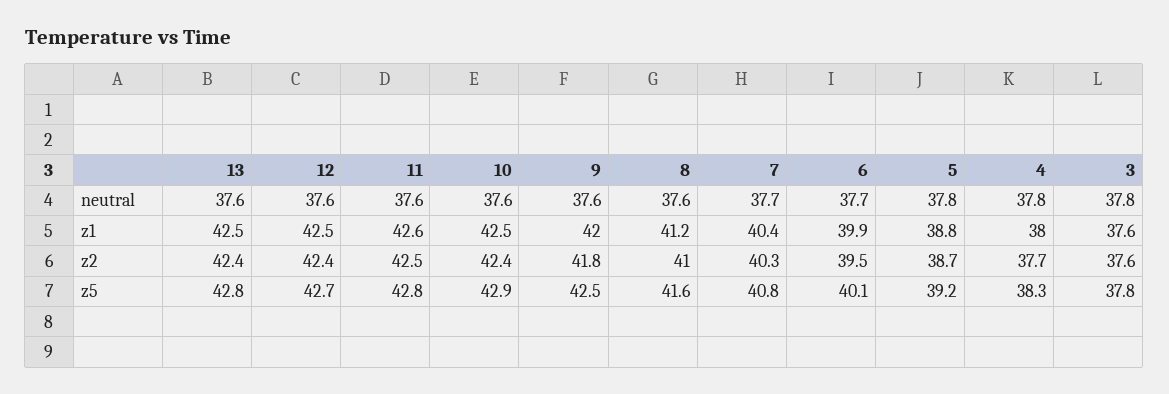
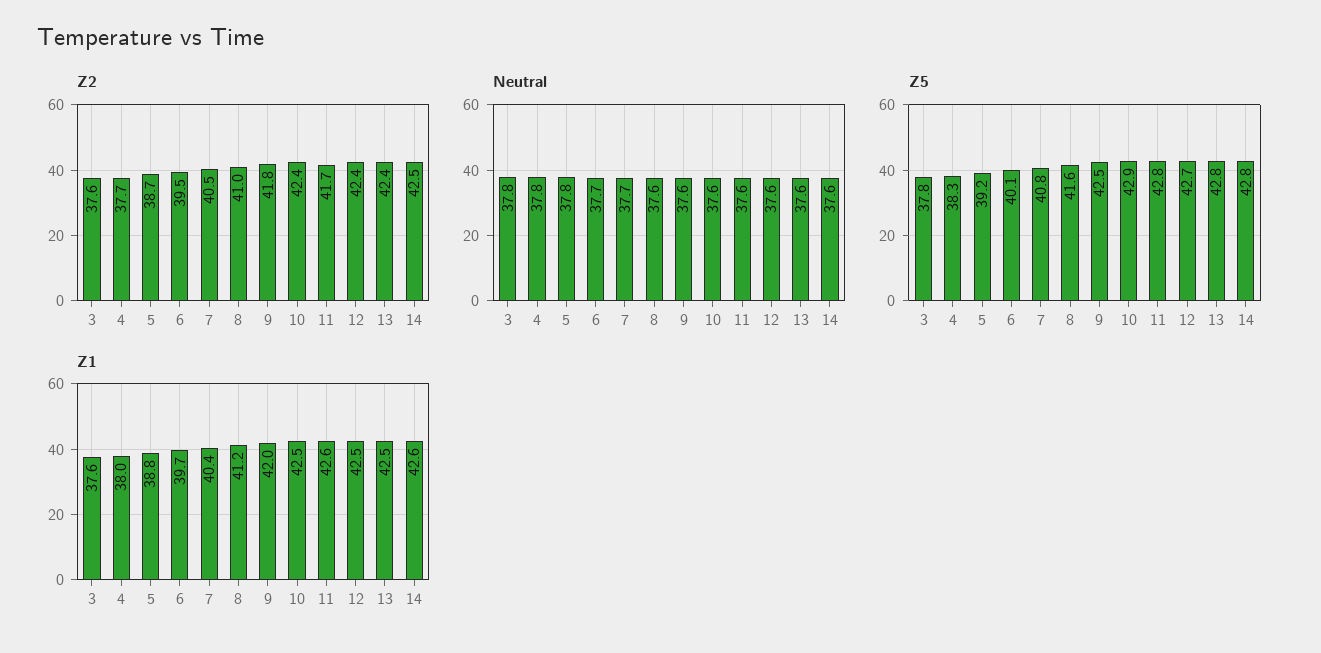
z1, 6: 39.9 -> 39.7
z2, 11: 42.5 -> 41.7
z2, 7: 40.3 -> 40.5
z2, 14: none -> 42.5
neutral, 14: none -> 37.6
z5, 14: none -> 42.8
z1, 14: none -> 42.6

